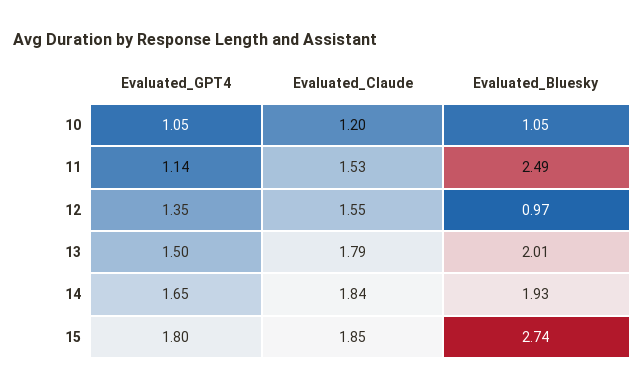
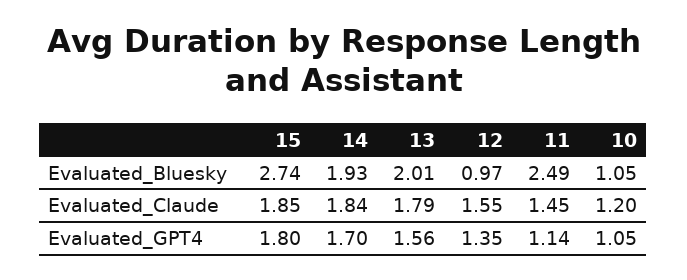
Evaluated_Claude, 11: 1.53 -> 1.45
Evaluated_GPT4, 13: 1.5 -> 1.56
Evaluated_GPT4, 14: 1.65 -> 1.7

